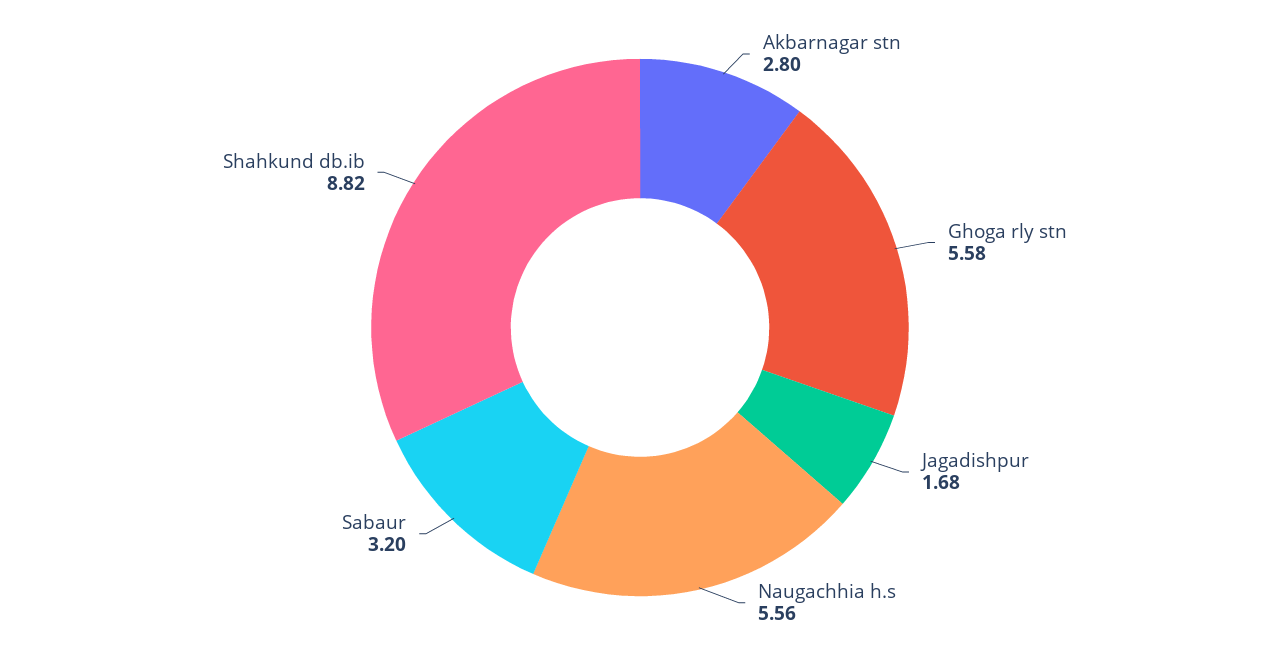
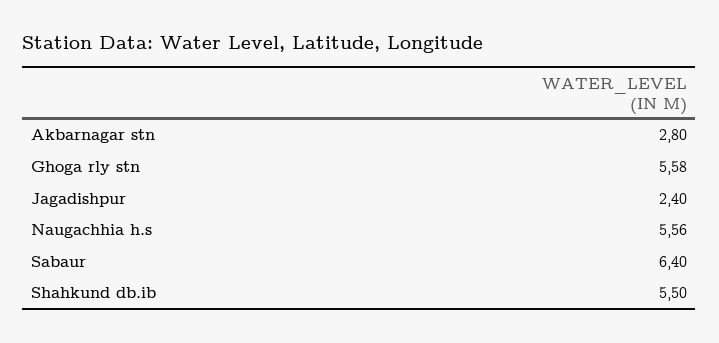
Jagadishpur: 1.68 -> 2.4
Sabaur: 3.2 -> 6.4
Shahkund db.ib: 8.82 -> 5.5

